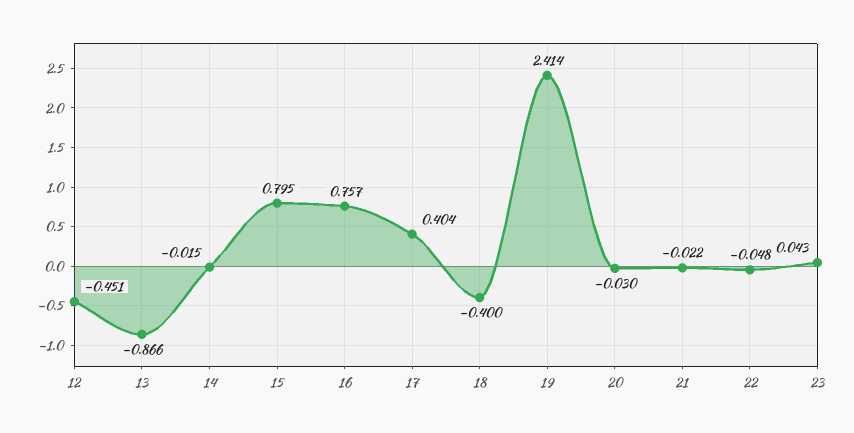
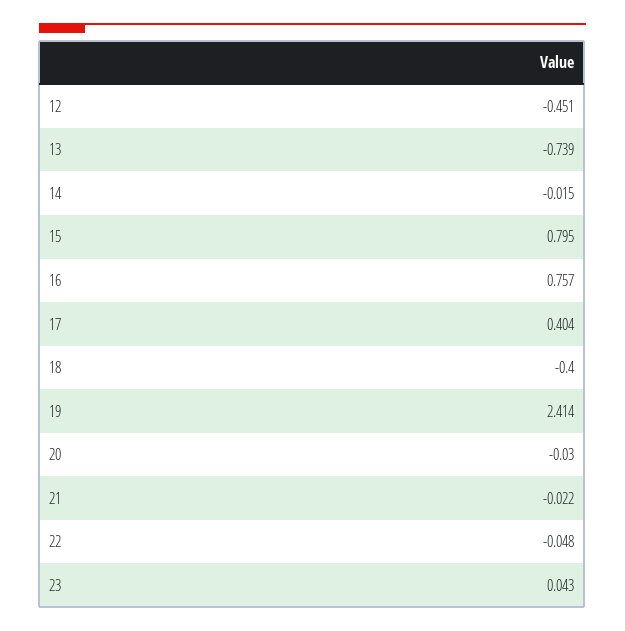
13: -0.866 -> -0.739

